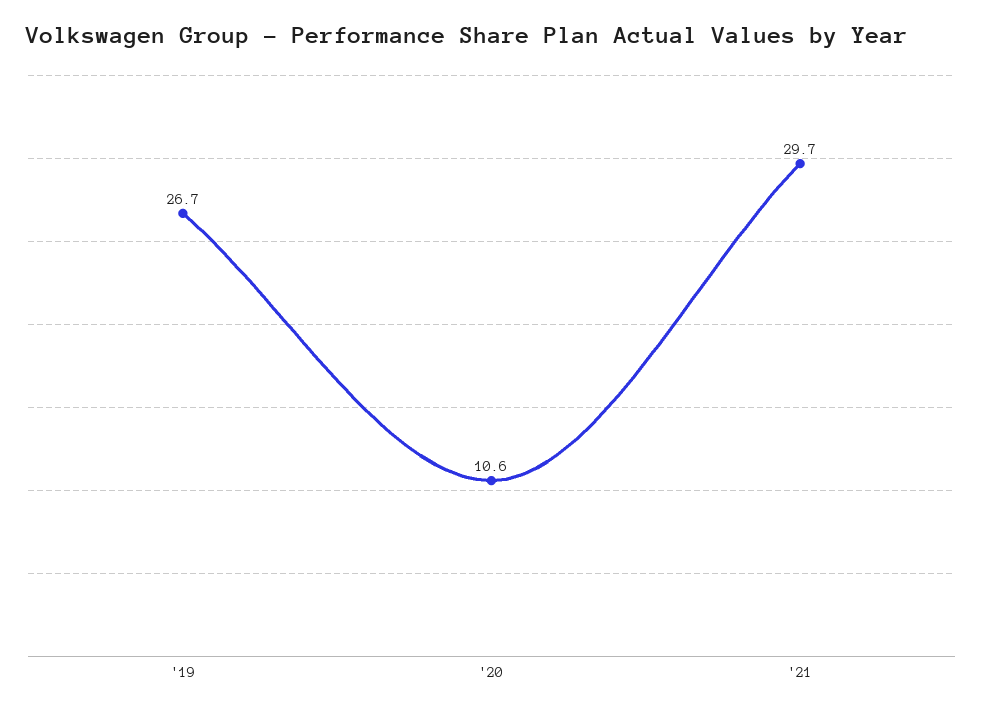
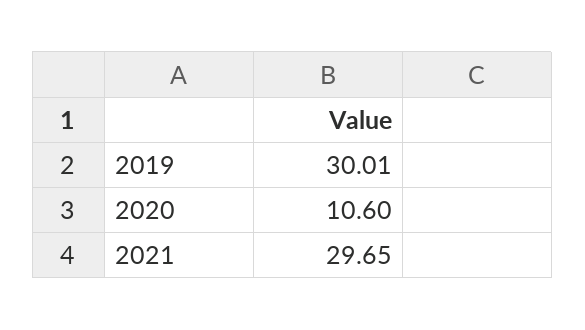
'19: 26.7 -> 30.01

